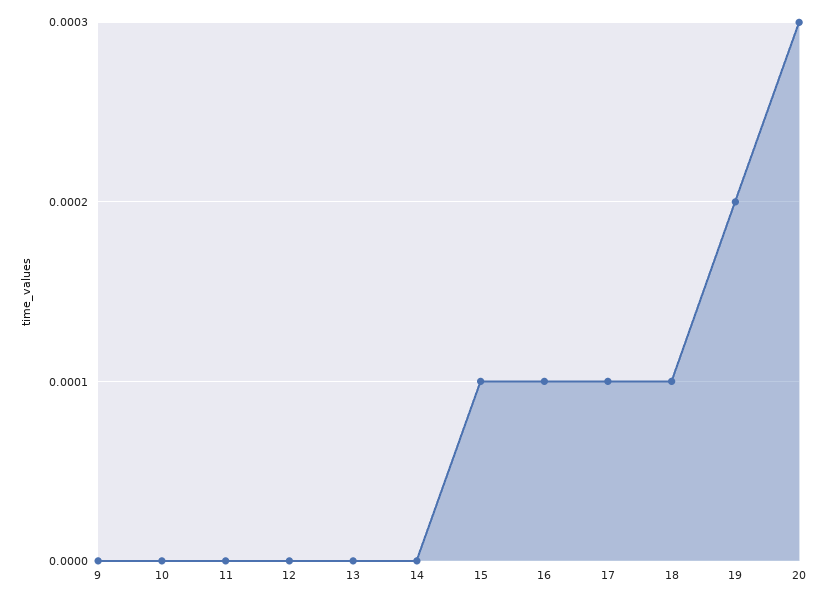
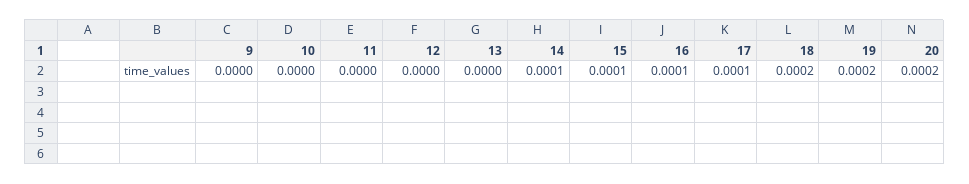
14: 0 -> 0.0001
18: 0.0001 -> 0.0002
20: 0.0003 -> 0.0002

